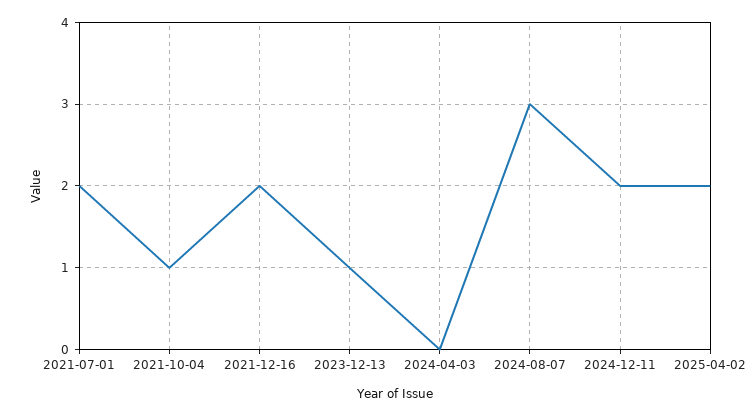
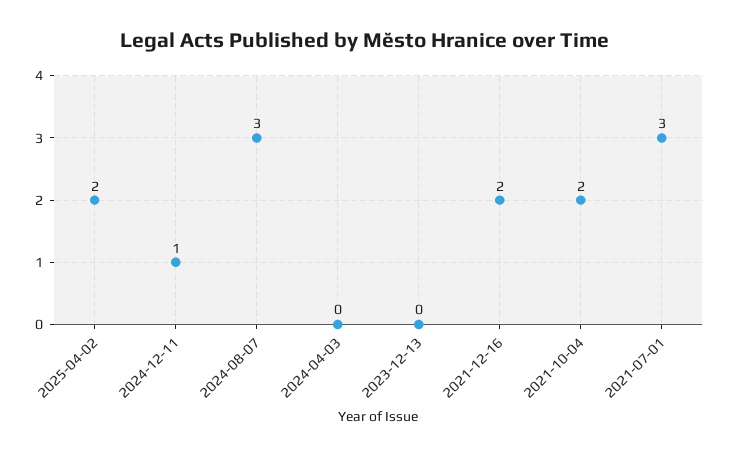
2021-07-01: 2 -> 3
2021-10-04: 1 -> 2
2023-12-13: 1 -> 0
2024-12-11: 2 -> 1

